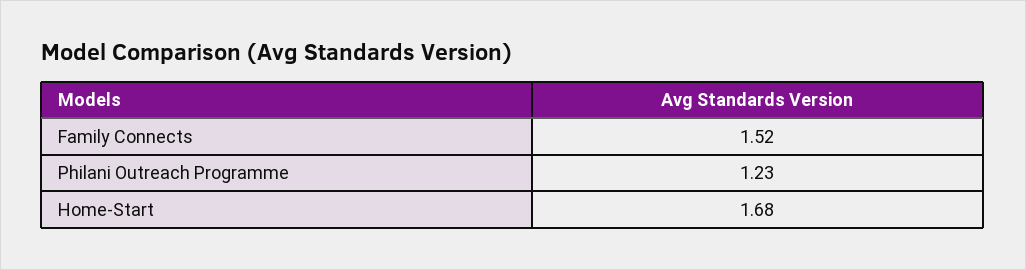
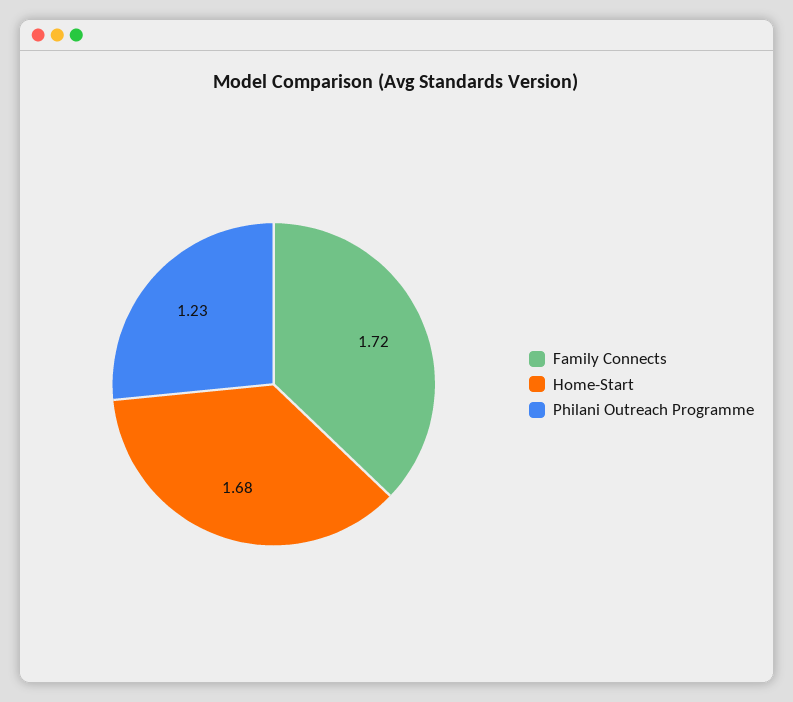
Family Connects: 1.52 -> 1.72

